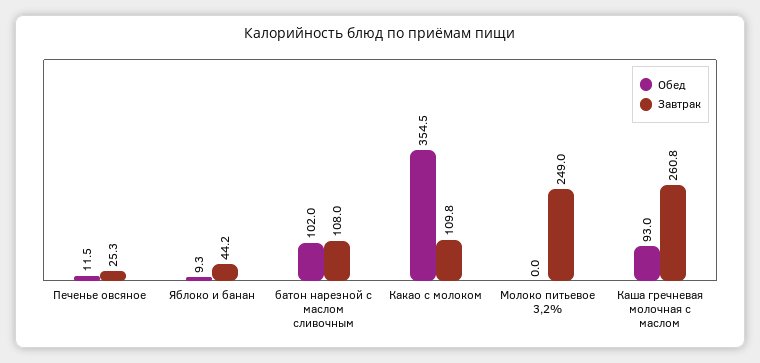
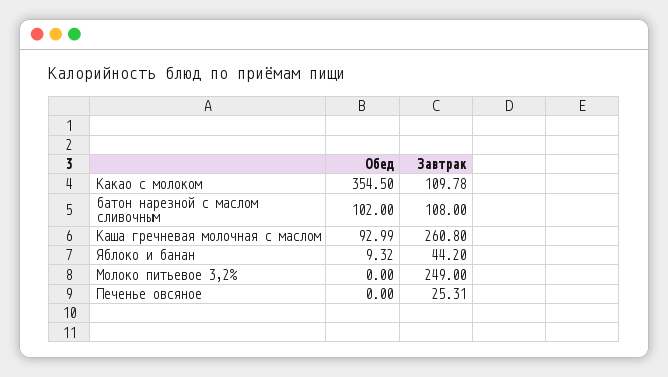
Обед, Печенье овсяное: 11.5 -> 0

